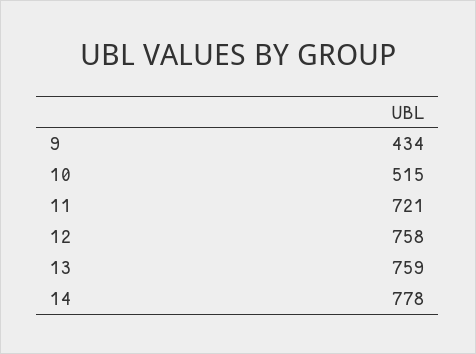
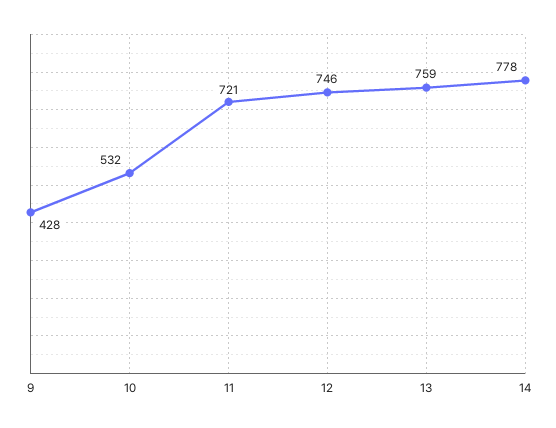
9: 434 -> 428
10: 515 -> 532
12: 758 -> 746

